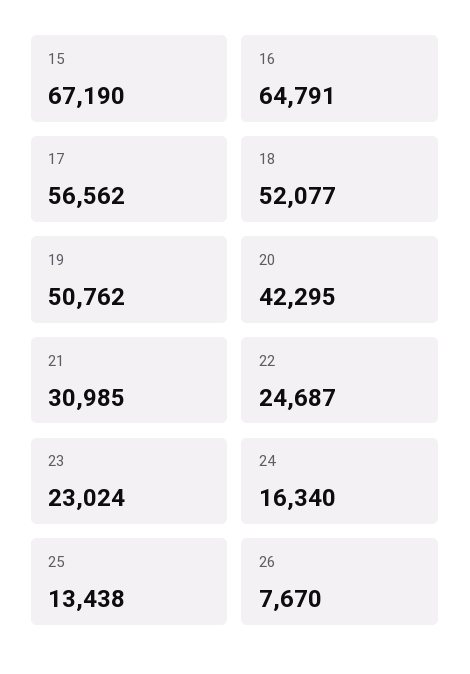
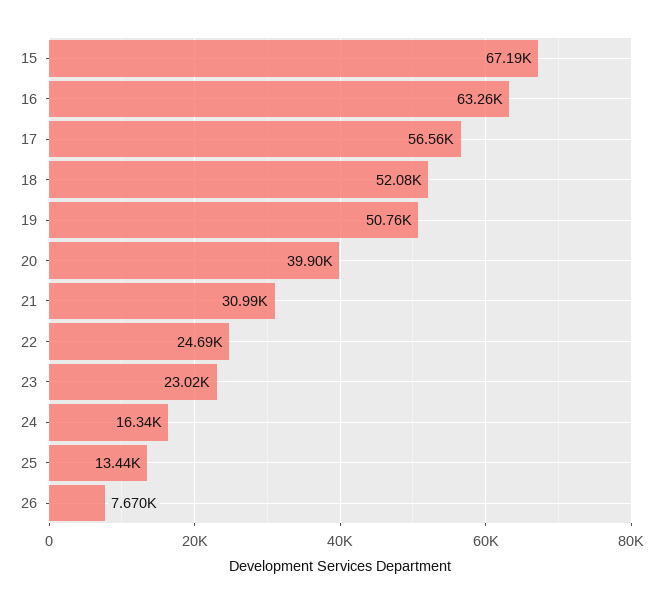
16: 64791 -> 63260
20: 42295 -> 39900

